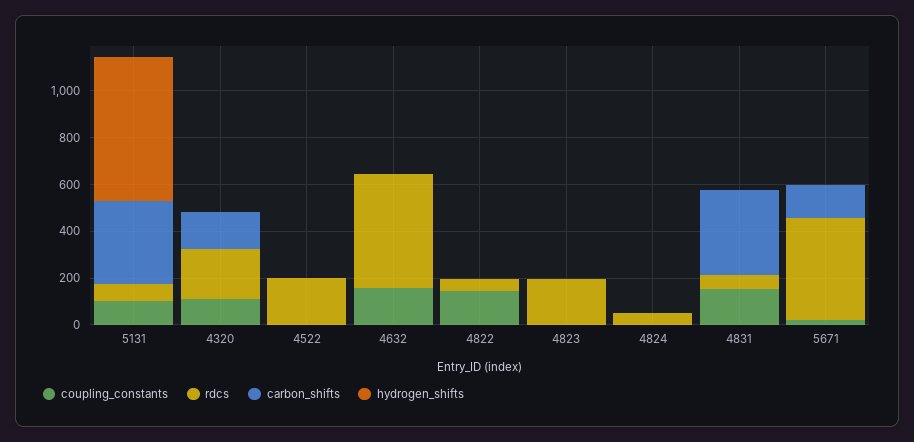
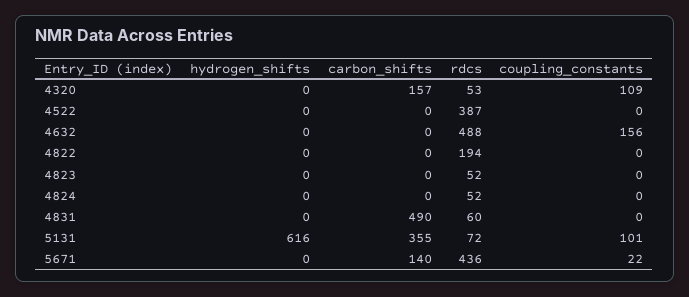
rdcs, 4320: 200 -> 53
rdcs, 4522: 200 -> 387
coupling_constants, 4822: 150 -> 0
rdcs, 4822: 50 -> 194
rdcs, 4823: 200 -> 52
coupling_constants, 4831: 150 -> 0
carbon_shifts, 4831: 350 -> 490

